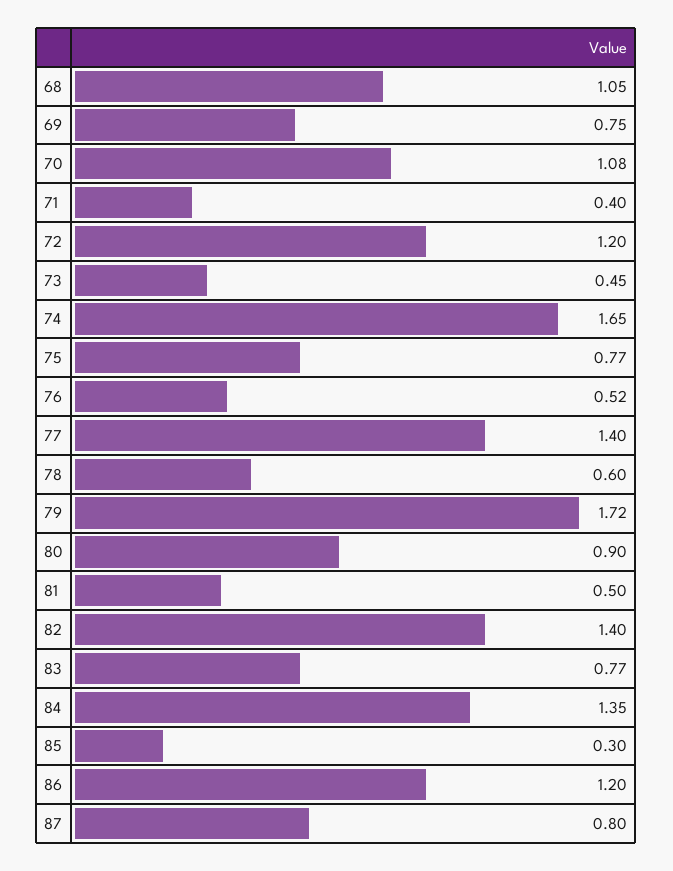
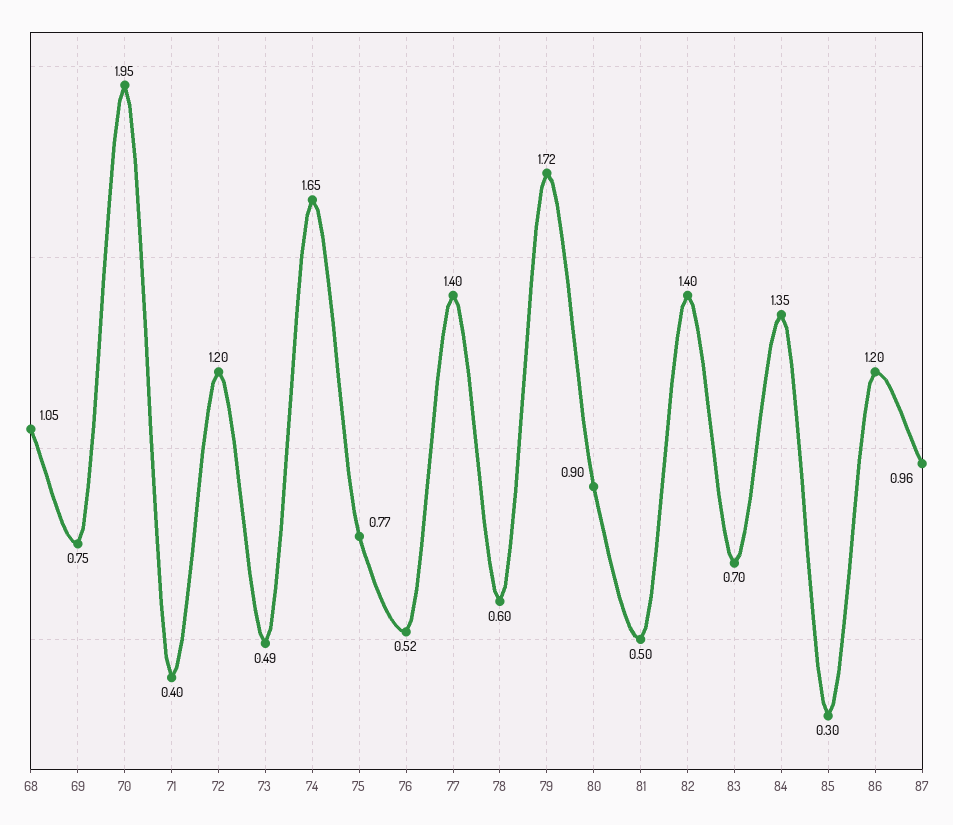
70: 1.08 -> 1.95
73: 0.45 -> 0.49
83: 0.77 -> 0.7
87: 0.8 -> 0.96

